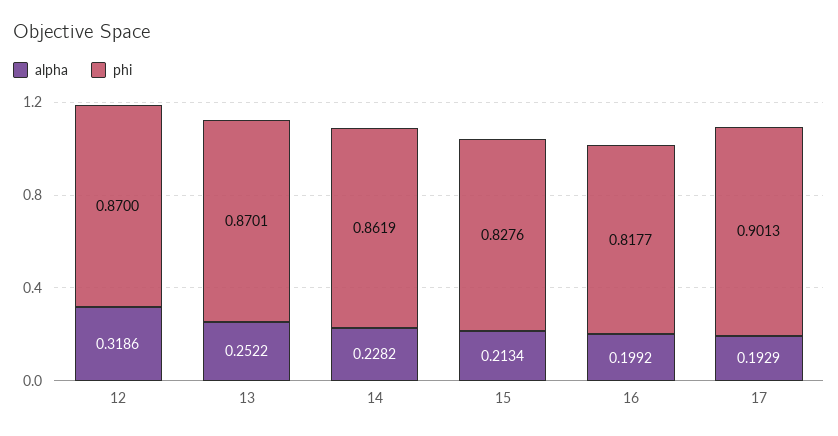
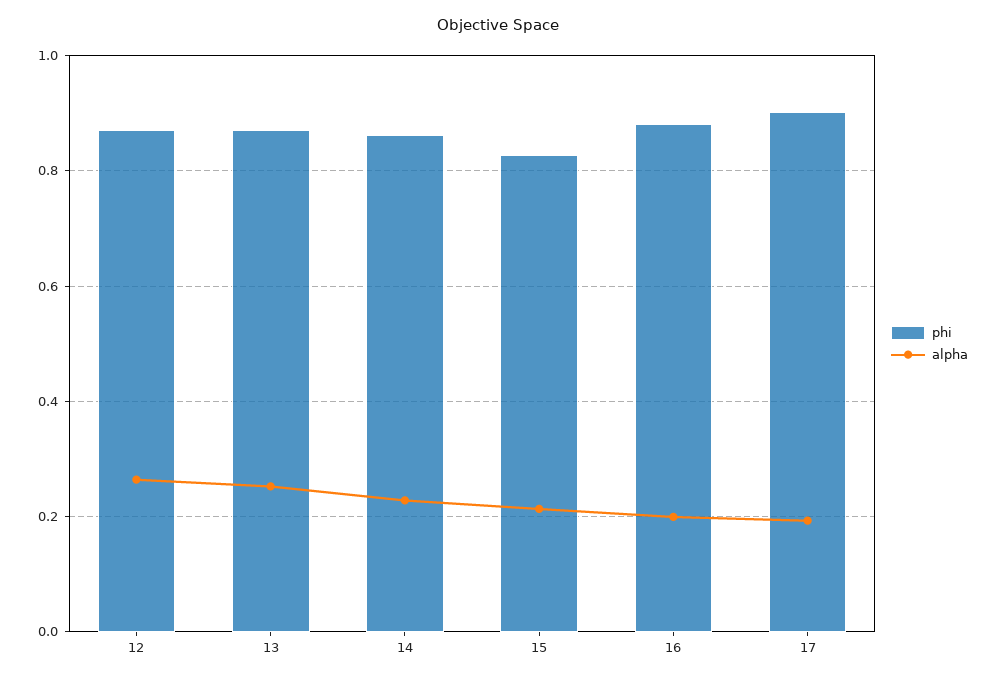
alpha, 12: 0.3186 -> 0.26
phi, 16: 0.8177 -> 0.88

